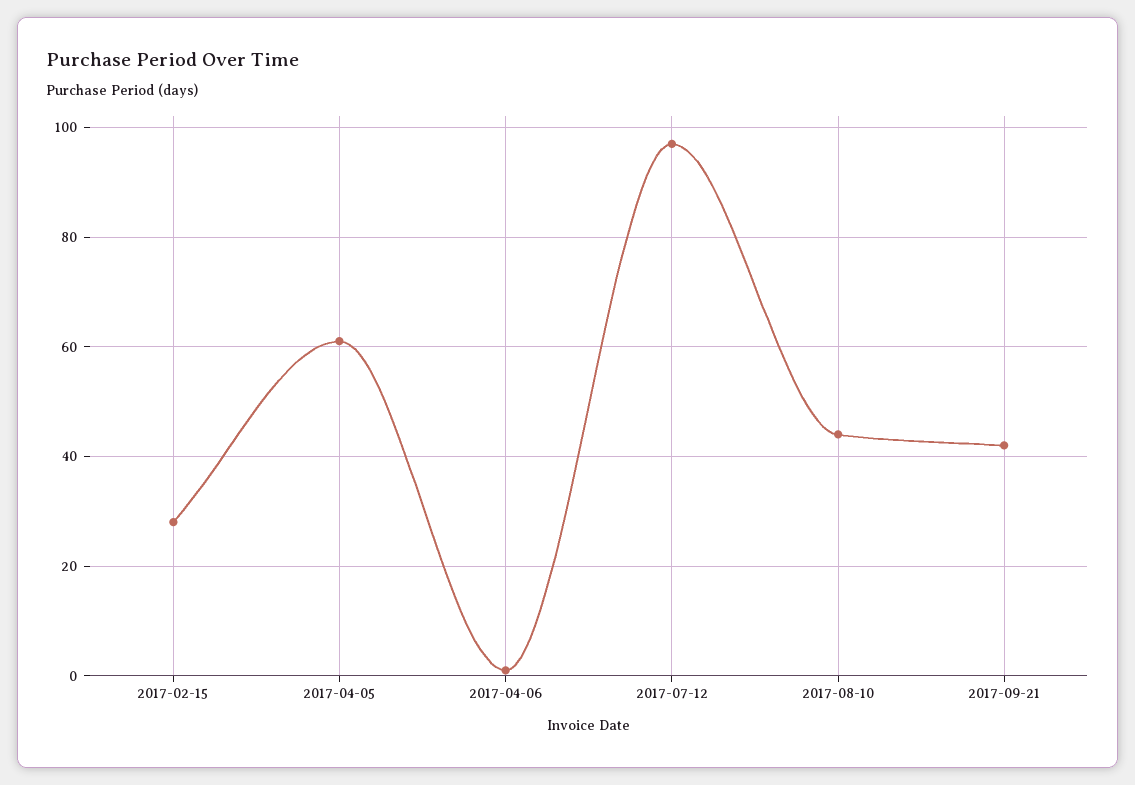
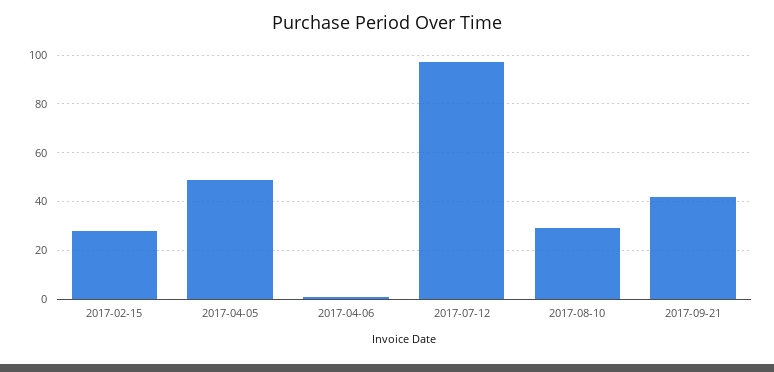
2017-04-05: 60 -> 50
2017-08-10: 45 -> 30

